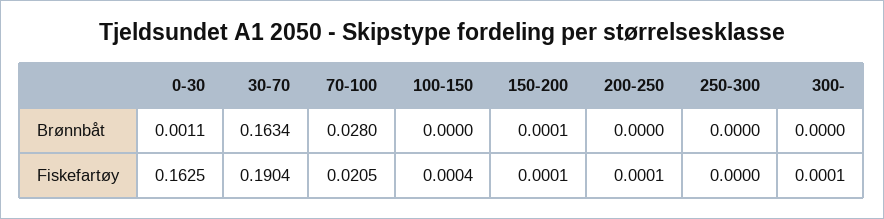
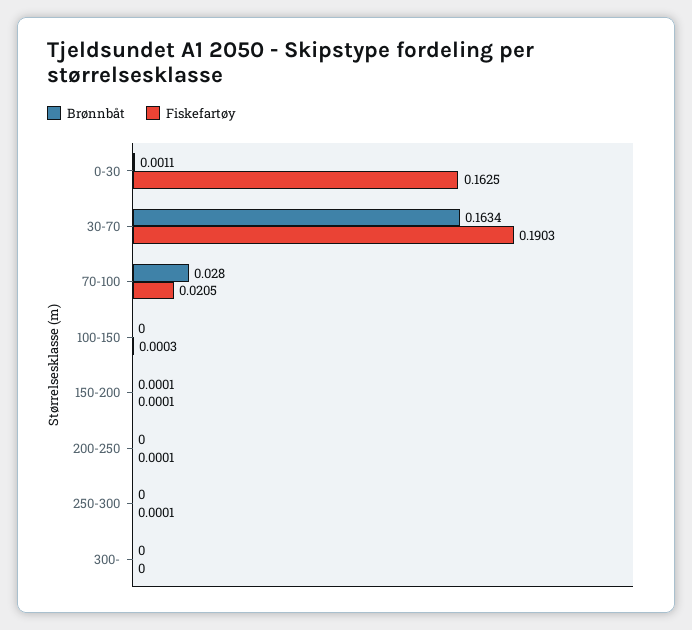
Fiskefartøy, 30-70: 0.1904 -> 0.1903
Fiskefartøy, 100-150: 0.0004 -> 0.0003
Fiskefartøy, 250-300: 0 -> 0.0001
Fiskefartøy, 300-: 0.0001 -> 0

